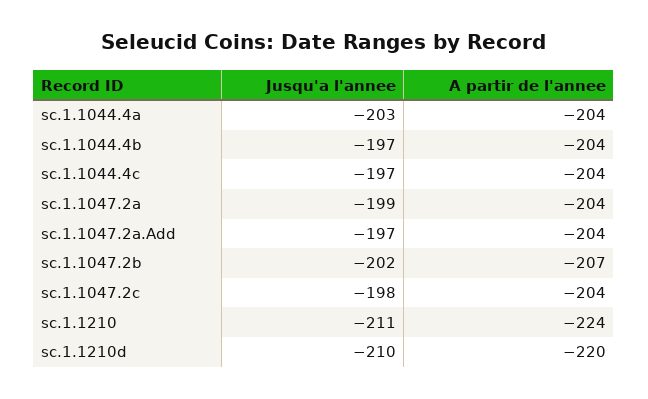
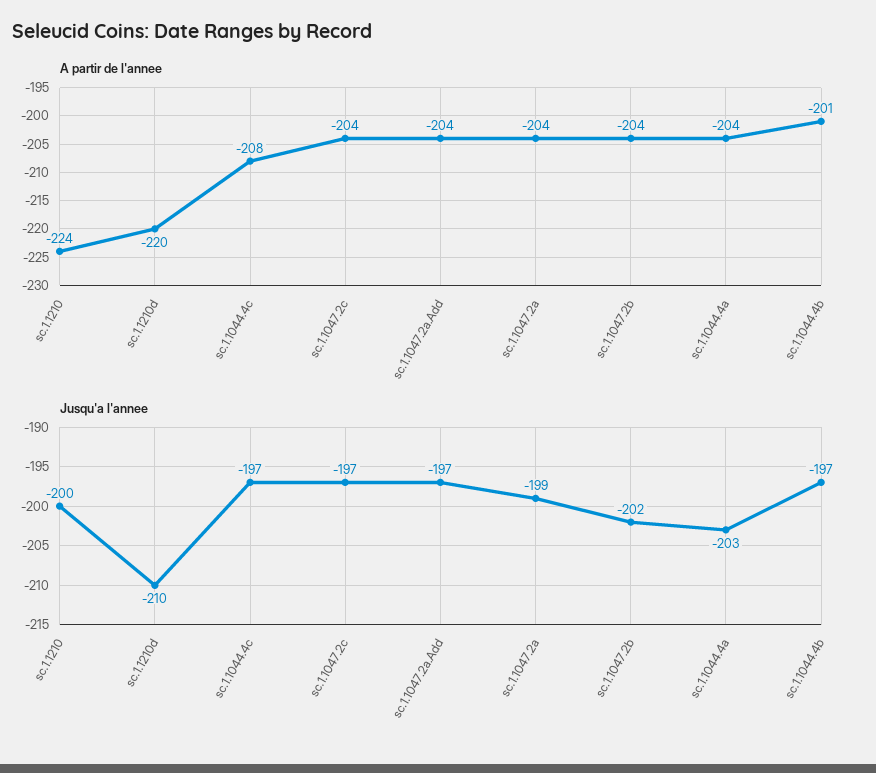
A partir de l'annee, sc.1.1044.4b: -204 -> -201
A partir de l'annee, sc.1.1044.4c: -204 -> -208
A partir de l'annee, sc.1.1047.2b: -207 -> -204
Jusqu'a l'annee, sc.1.1047.2c: -198 -> -197
Jusqu'a l'annee, sc.1.1210: -211 -> -200

